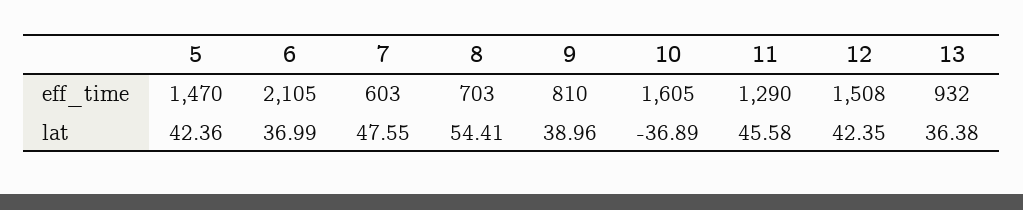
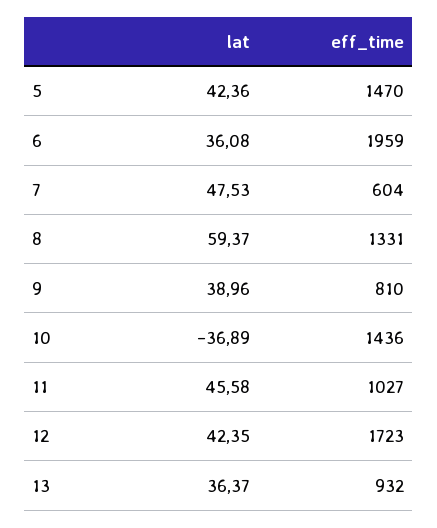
6, eff_time: 2105 -> 1959
7, eff_time: 603 -> 604
8, eff_time: 703 -> 1331
10, eff_time: 1605 -> 1436
11, eff_time: 1290 -> 1027
12, eff_time: 1508 -> 1723
6, lat: 36.99 -> 36.08
7, lat: 47.55 -> 47.53
8, lat: 54.41 -> 59.37
13, lat: 36.38 -> 36.37

